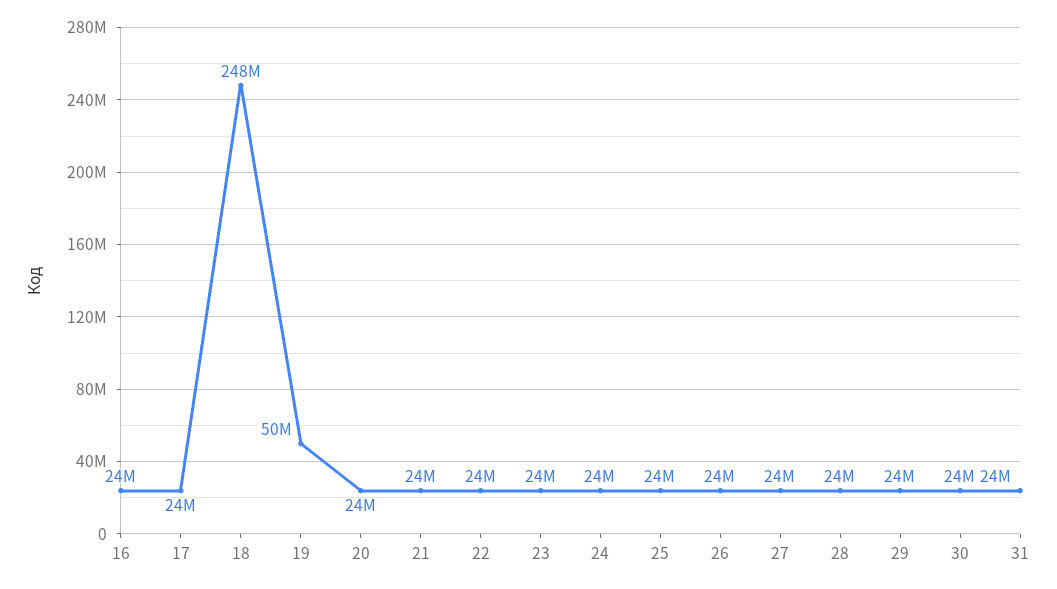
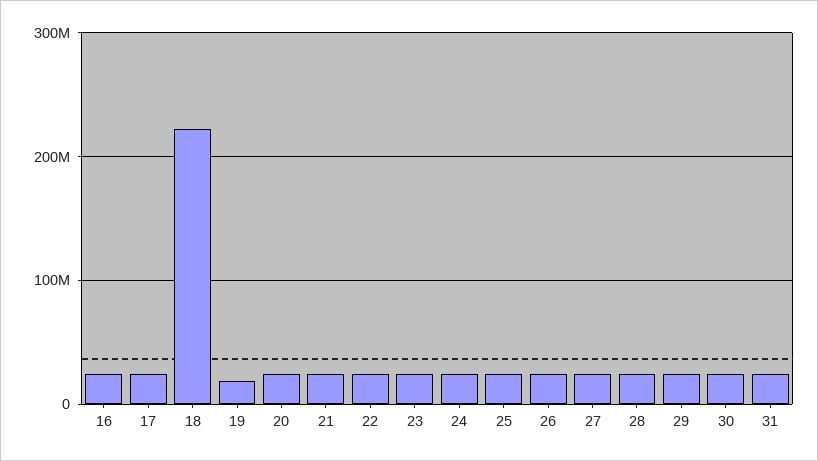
18: 248000000 -> 220000000
19: 50000000 -> 20000000

